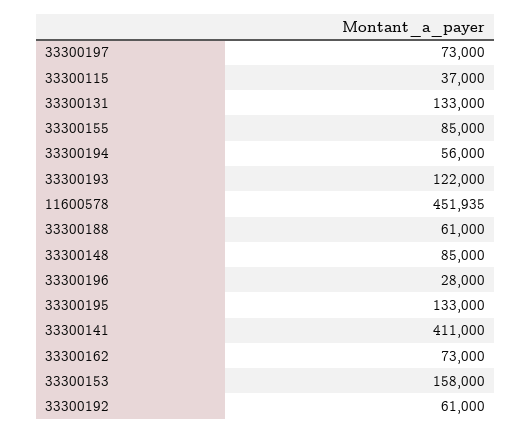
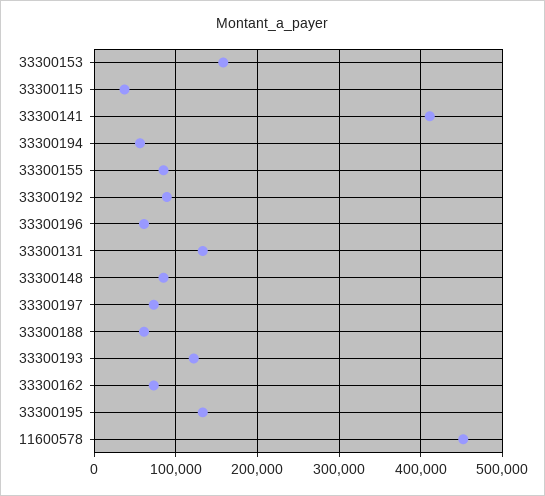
33300196: 28000 -> 60000
33300192: 61000 -> 90000

